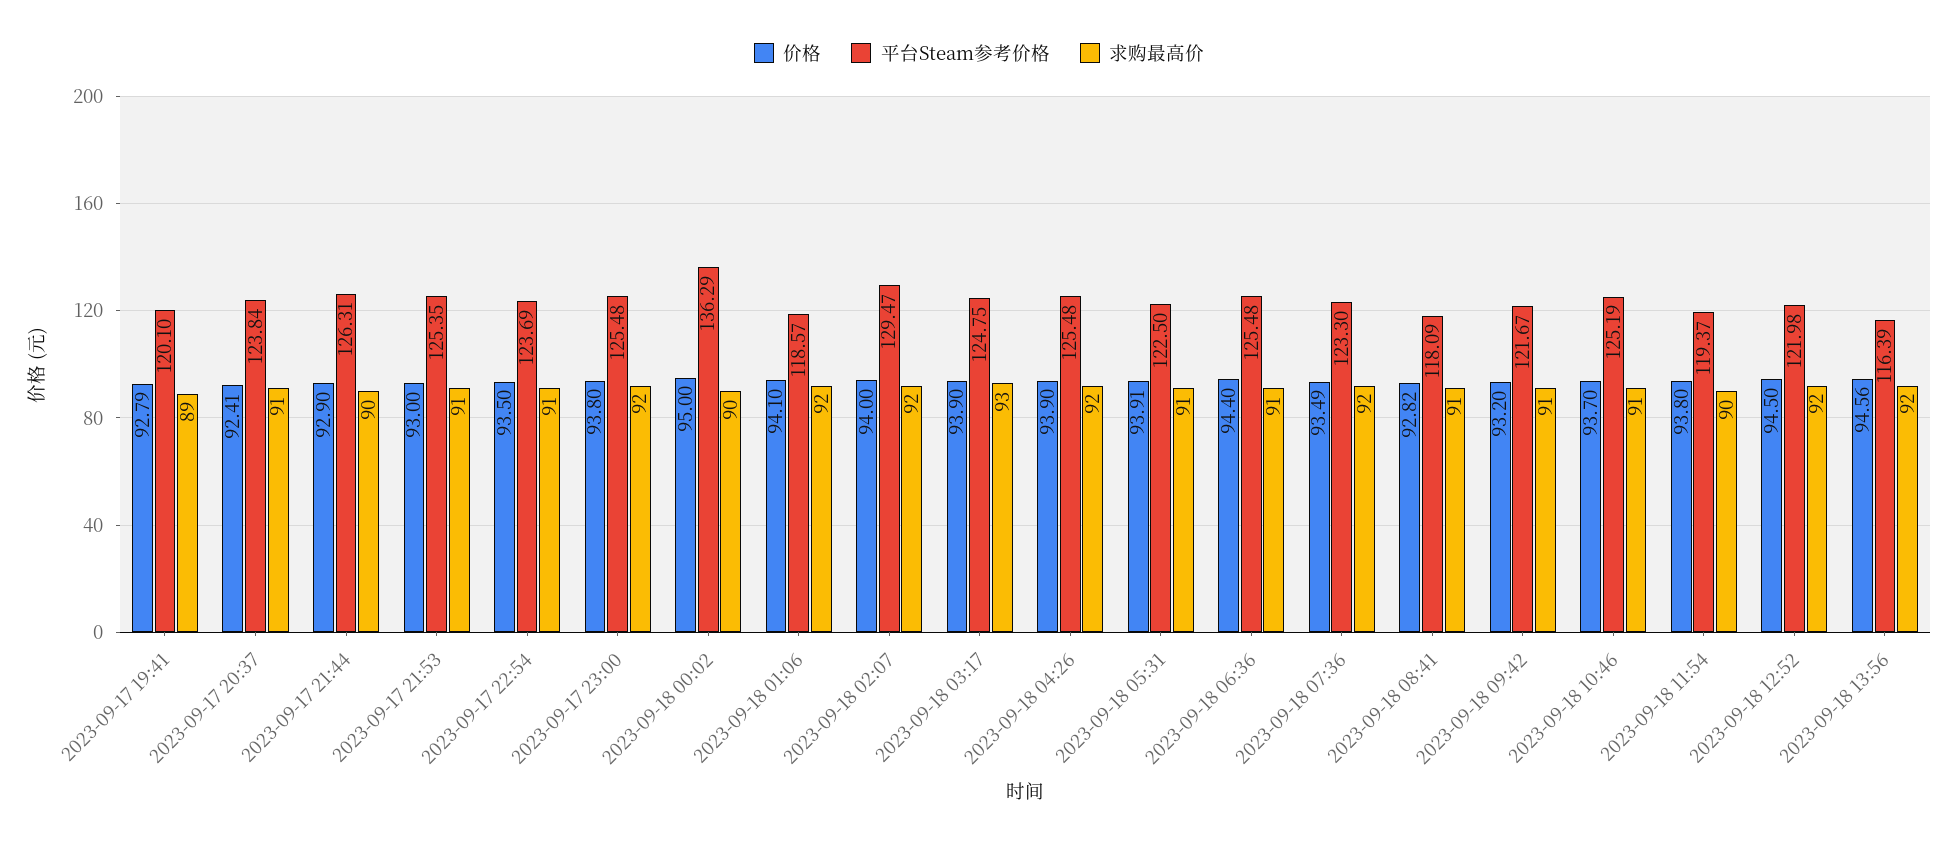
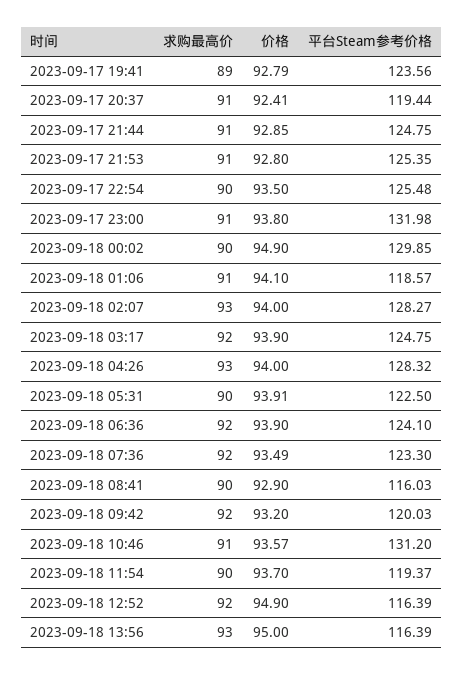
平台Steam参考价格, 2023-09-17 19:41: 120.1 -> 123.56
平台Steam参考价格, 2023-09-17 20:37: 123.84 -> 119.44
价格, 2023-09-17 21:44: 92.9 -> 92.85
平台Steam参考价格, 2023-09-17 21:44: 126.31 -> 124.75
求购最高价, 2023-09-17 21:44: 90 -> 91
价格, 2023-09-17 21:53: 93 -> 92.8
平台Steam参考价格, 2023-09-17 22:54: 123.69 -> 125.48
求购最高价, 2023-09-17 22:54: 91 -> 90
平台Steam参考价格, 2023-09-17 23:00: 125.48 -> 131.98
求购最高价, 2023-09-17 23:00: 92 -> 91
价格, 2023-09-18 00:02: 95 -> 94.9
平台Steam参考价格, 2023-09-18 00:02: 136.29 -> 129.85
求购最高价, 2023-09-18 01:06: 92 -> 91
平台Steam参考价格, 2023-09-18 02:07: 129.47 -> 128.27
求购最高价, 2023-09-18 02:07: 92 -> 93
求购最高价, 2023-09-18 03:17: 93 -> 92
价格, 2023-09-18 04:26: 93.9 -> 94
平台Steam参考价格, 2023-09-18 04:26: 125.48 -> 128.32
求购最高价, 2023-09-18 04:26: 92 -> 93
求购最高价, 2023-09-18 05:31: 91 -> 90
价格, 2023-09-18 06:36: 94.4 -> 93.9
平台Steam参考价格, 2023-09-18 06:36: 125.48 -> 124.1
求购最高价, 2023-09-18 06:36: 91 -> 92
价格, 2023-09-18 08:41: 92.82 -> 92.9
平台Steam参考价格, 2023-09-18 08:41: 118.09 -> 116.03
求购最高价, 2023-09-18 08:41: 91 -> 90
平台Steam参考价格, 2023-09-18 09:42: 121.67 -> 120.03
求购最高价, 2023-09-18 09:42: 91 -> 92
价格, 2023-09-18 10:46: 93.7 -> 93.57
平台Steam参考价格, 2023-09-18 10:46: 125.19 -> 131.2
价格, 2023-09-18 11:54: 93.8 -> 93.7
价格, 2023-09-18 12:52: 94.5 -> 94.9
平台Steam参考价格, 2023-09-18 12:52: 121.98 -> 116.39
价格, 2023-09-18 13:56: 94.56 -> 95
求购最高价, 2023-09-18 13:56: 92 -> 93

